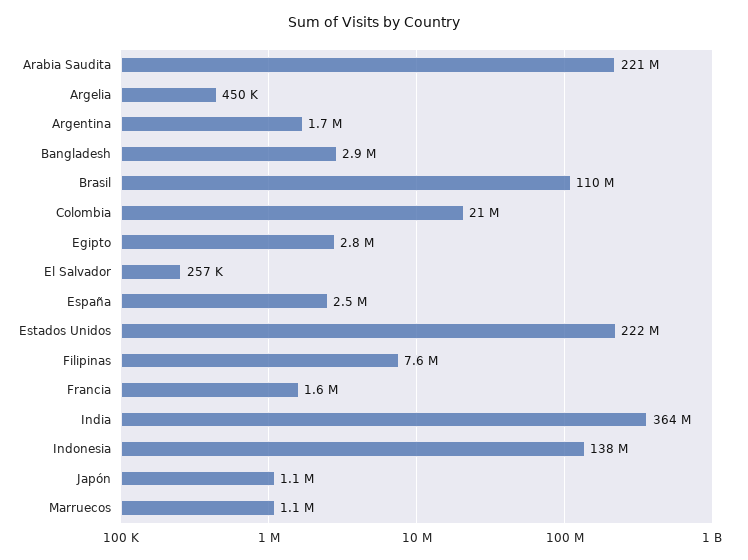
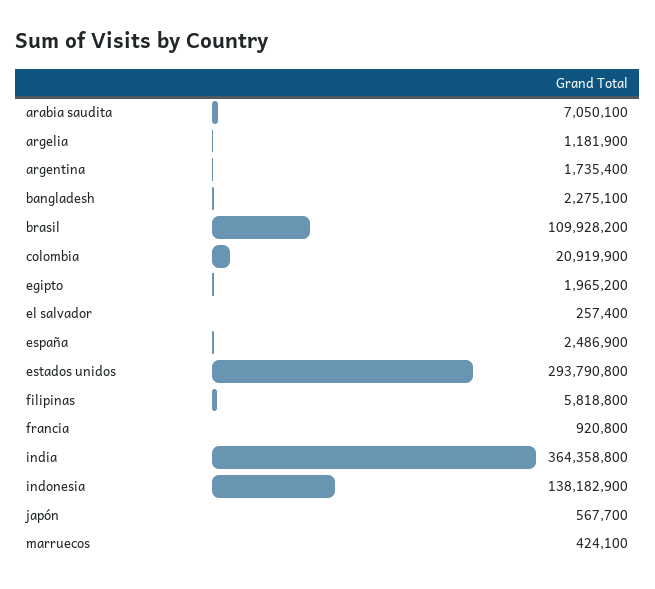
Arabia Saudita: 221000000 -> 7050100
Argelia: 450000 -> 1181900
Bangladesh: 2900000 -> 2275100
Egipto: 2800000 -> 1965200
Estados Unidos: 222000000 -> 293790800
Filipinas: 7600000 -> 5818800
Francia: 1600000 -> 920800
Japón: 1100000 -> 567700
Marruecos: 1100000 -> 424100

